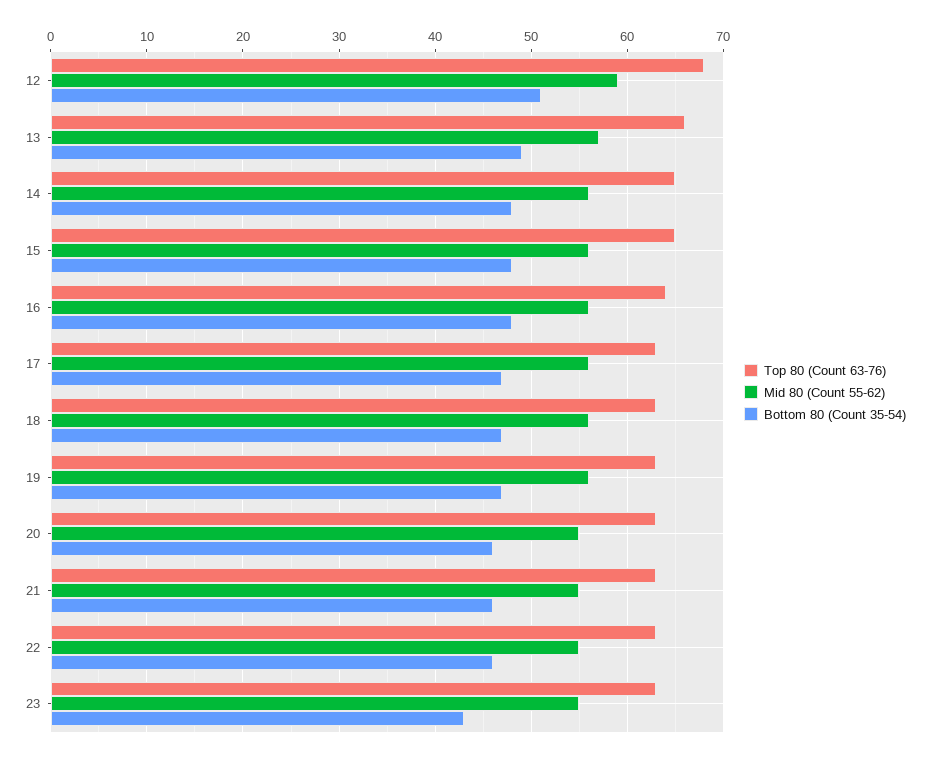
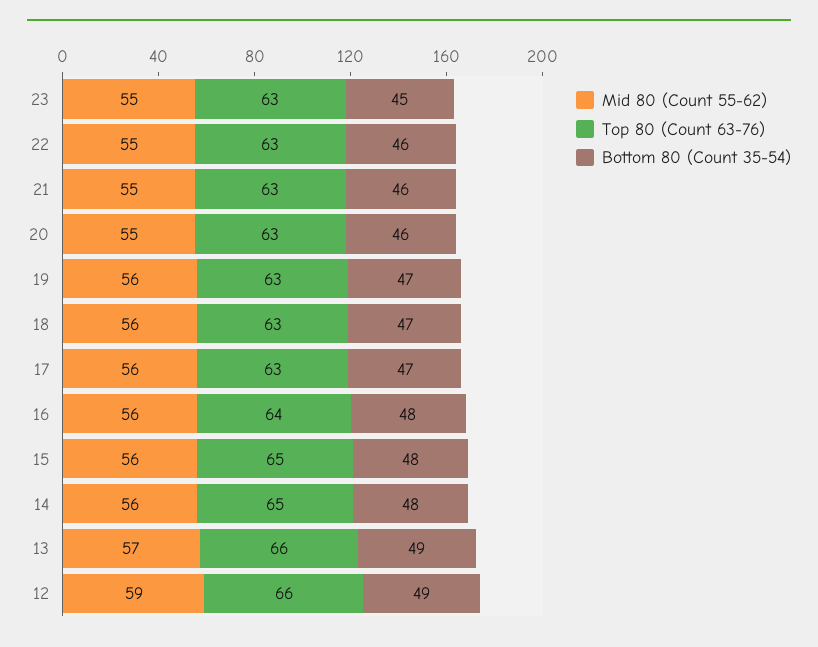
Top 80 (Count 63-76), 12: 68 -> 66
Bottom 80 (Count 35-54), 12: 51 -> 49
Bottom 80 (Count 35-54), 23: 43 -> 45

